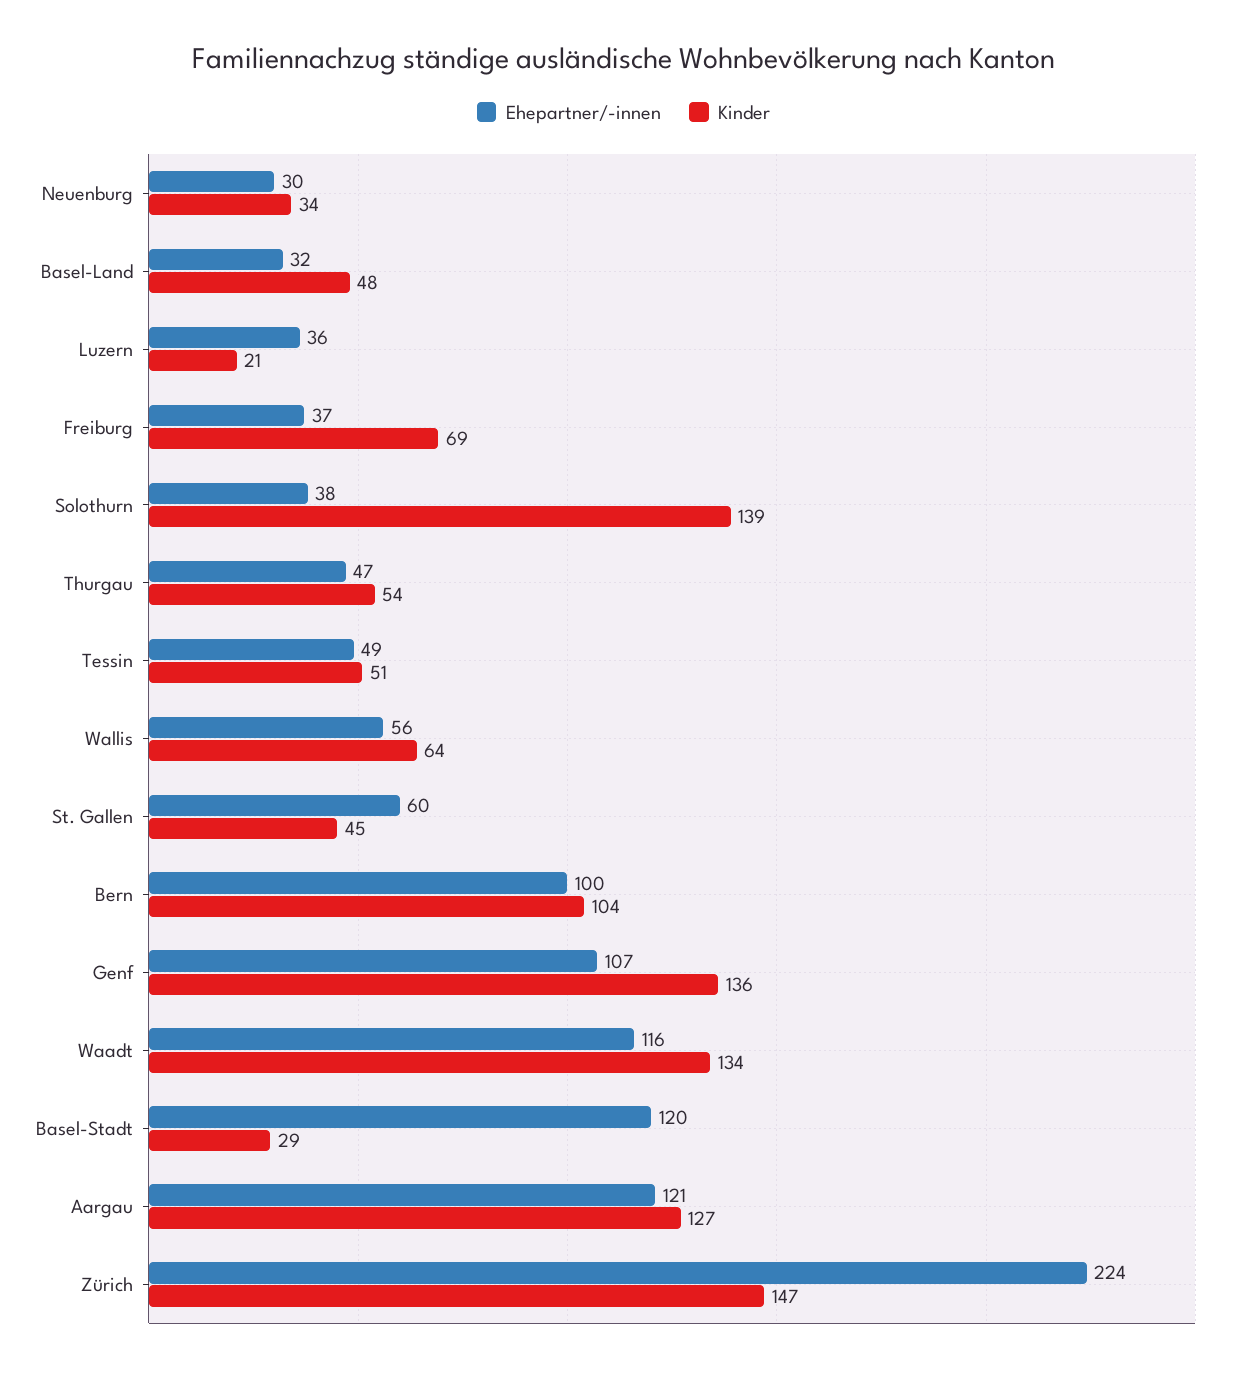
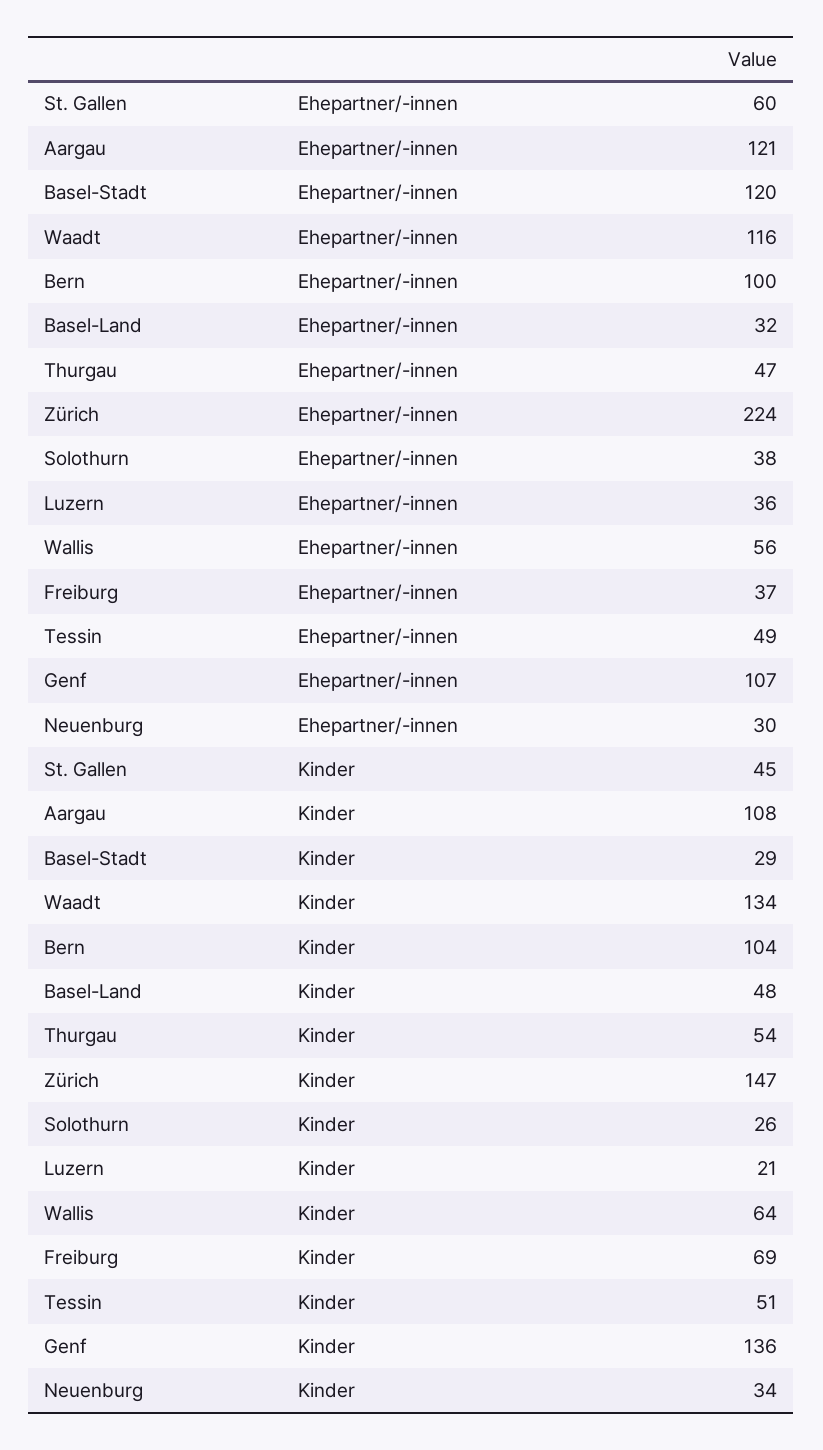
Kinder, Solothurn: 139 -> 26
Kinder, Aargau: 127 -> 108

